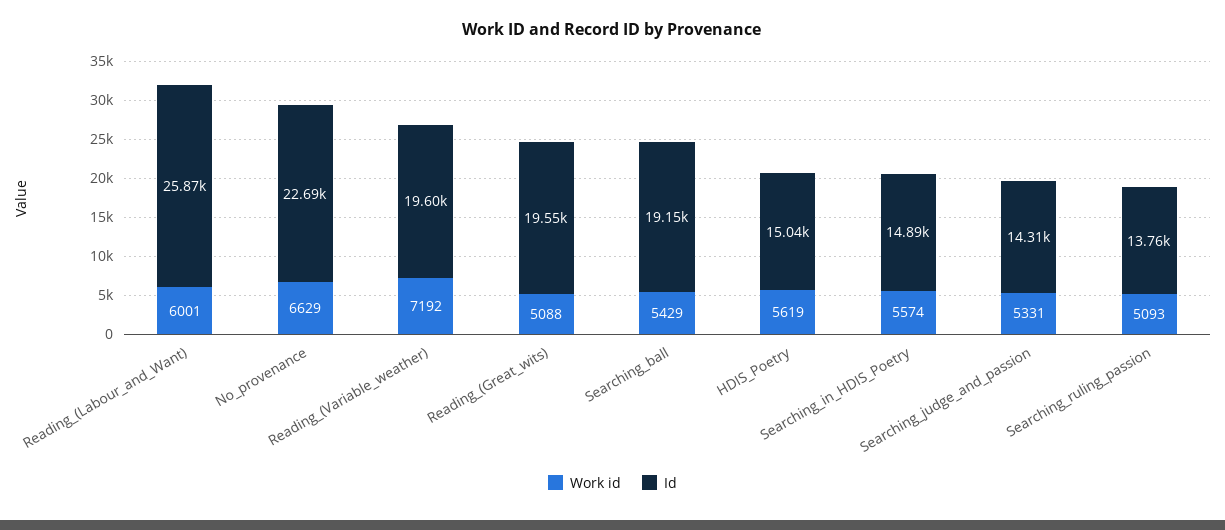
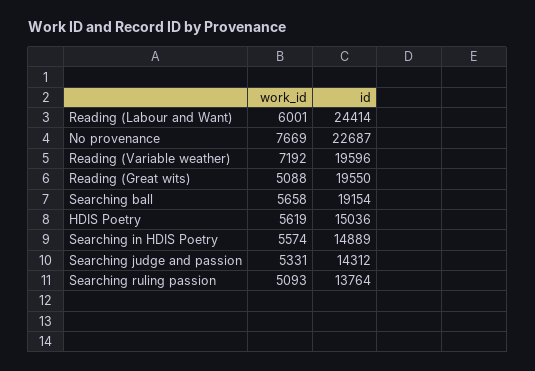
Id, Reading_(Labour_and_Want): 25870 -> 24414
Work id, No_provenance: 6629 -> 7669
Work id, Searching_ball: 5429 -> 5658

